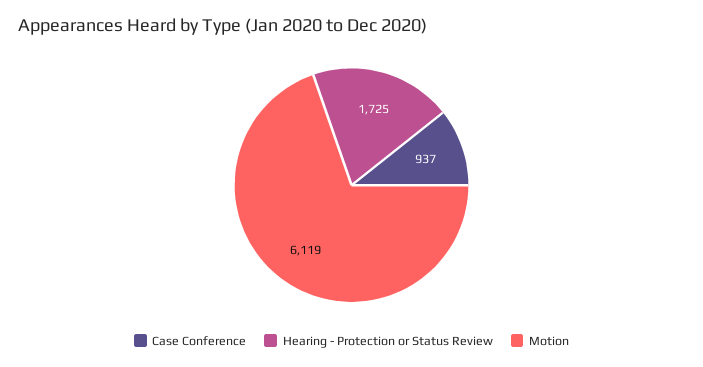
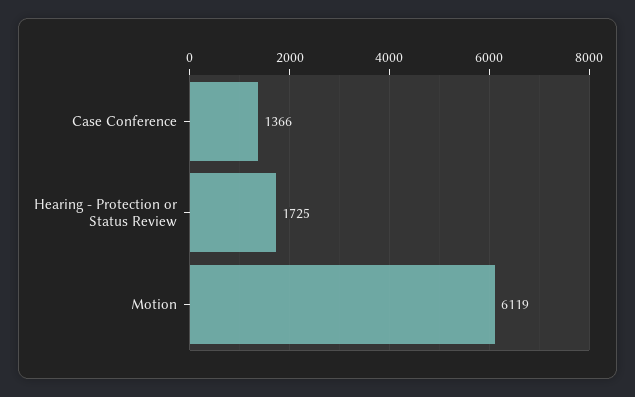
Case Conference: 937 -> 1366

